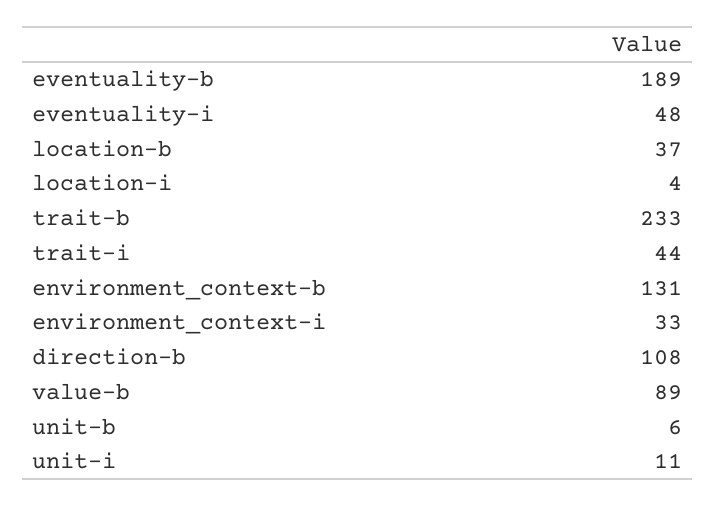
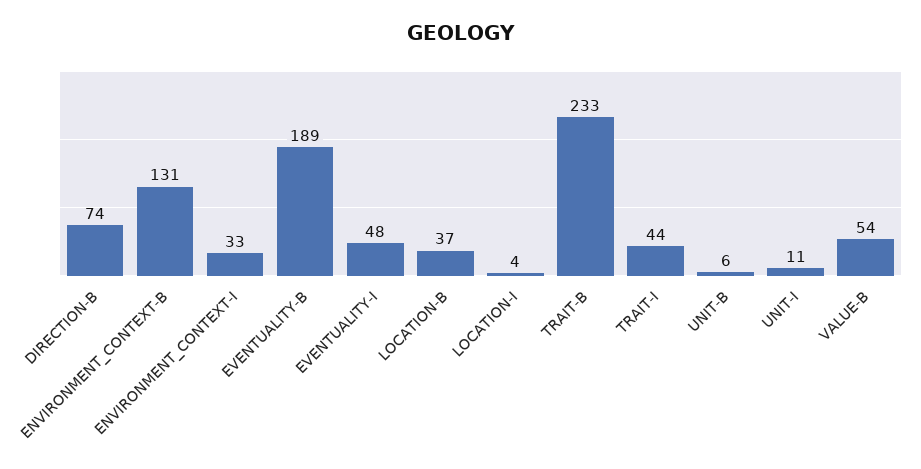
direction-b: 108 -> 74
value-b: 89 -> 54

